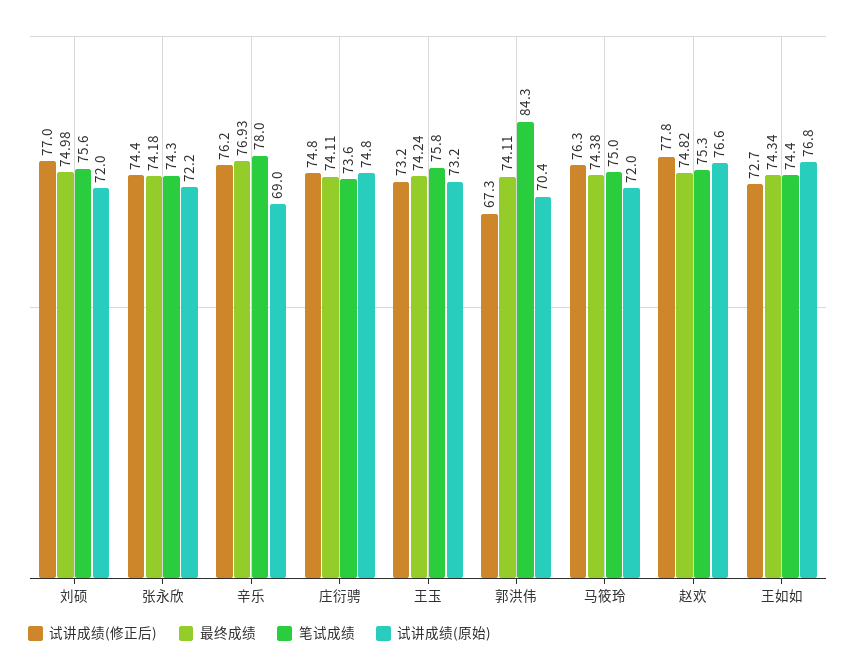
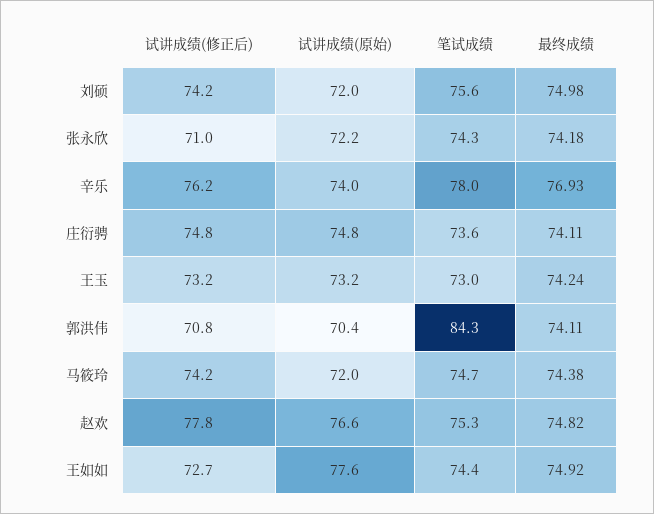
试讲成绩(修正后), 刘硕: 77 -> 74.2
试讲成绩(修正后), 张永欣: 74.4 -> 71
试讲成绩(原始), 辛乐: 69 -> 74
笔试成绩, 王玉: 75.8 -> 73
试讲成绩(修正后), 郭洪伟: 67.3 -> 70.8
试讲成绩(修正后), 马筱玲: 76.3 -> 74.2
笔试成绩, 马筱玲: 75 -> 74.7
最终成绩, 王如如: 74.34 -> 74.92
试讲成绩(原始), 王如如: 76.8 -> 77.6

